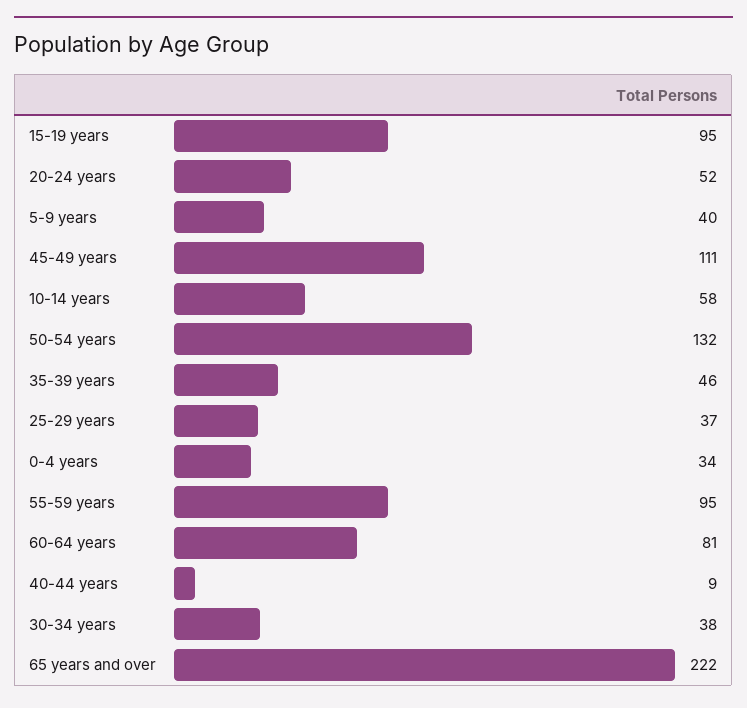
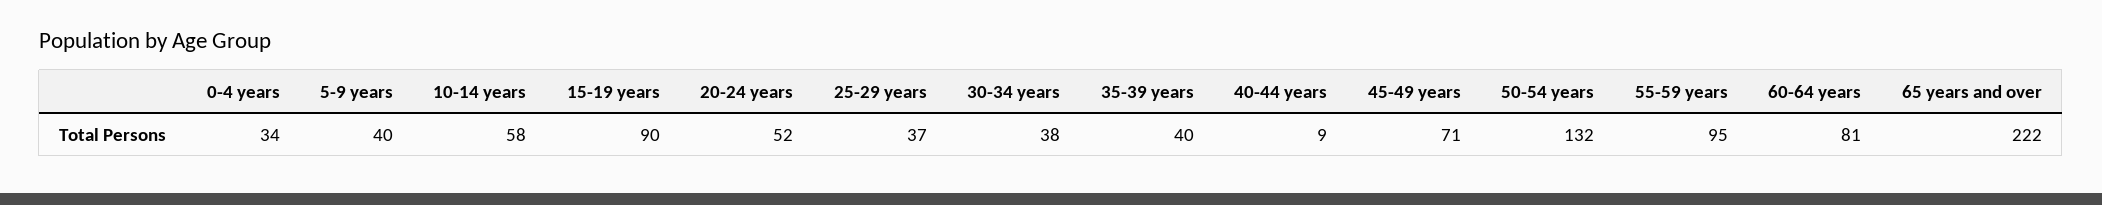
15-19 years: 95 -> 90
45-49 years: 111 -> 71
35-39 years: 46 -> 40

